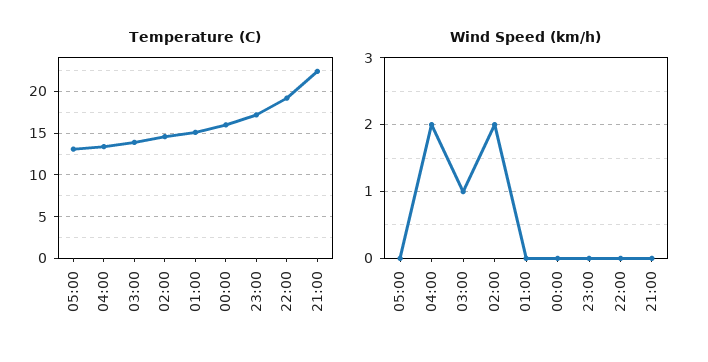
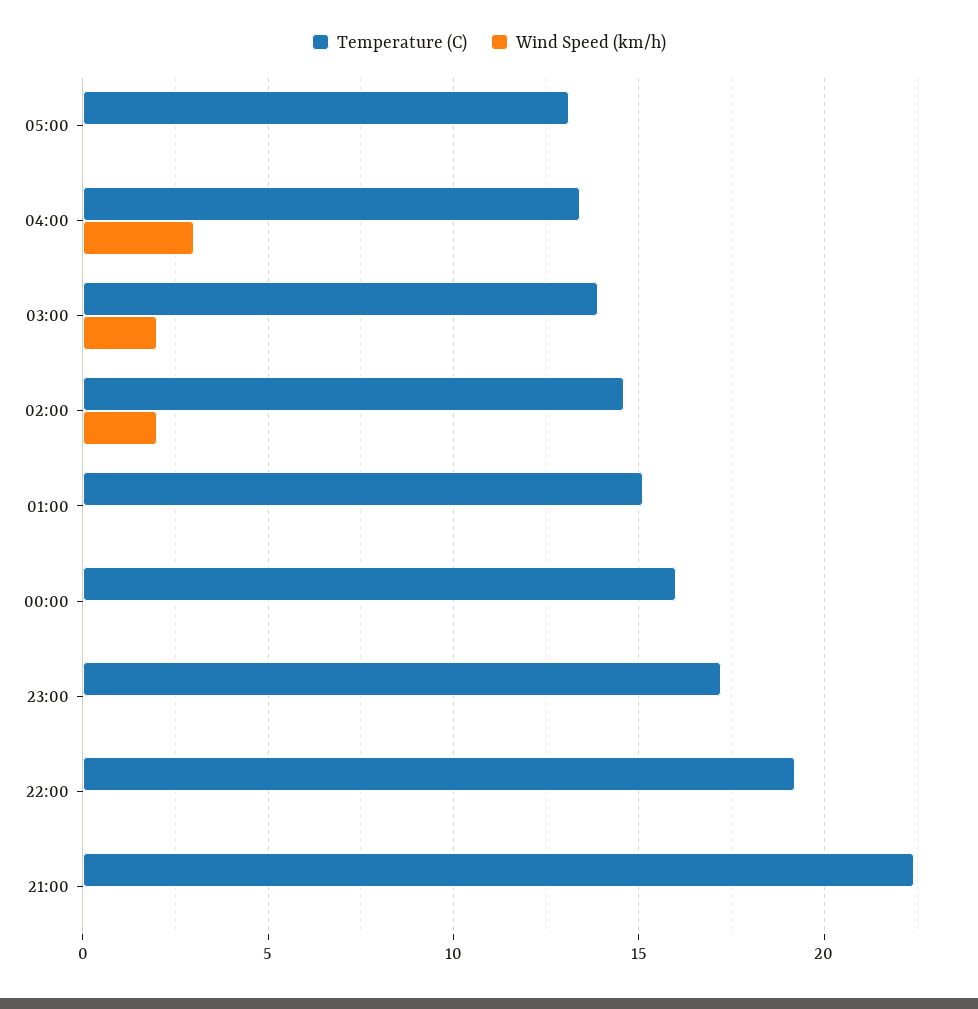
Wind Speed (km/h), 04:00: 2 -> 3
Wind Speed (km/h), 03:00: 1 -> 2

